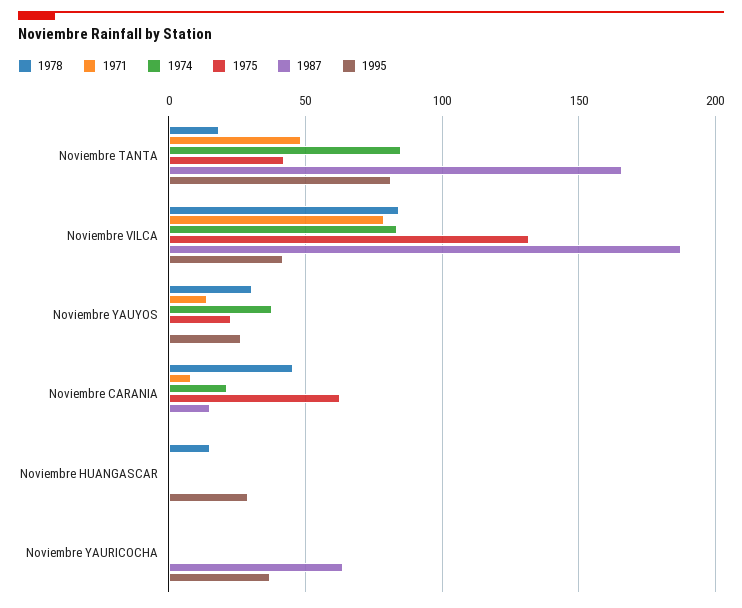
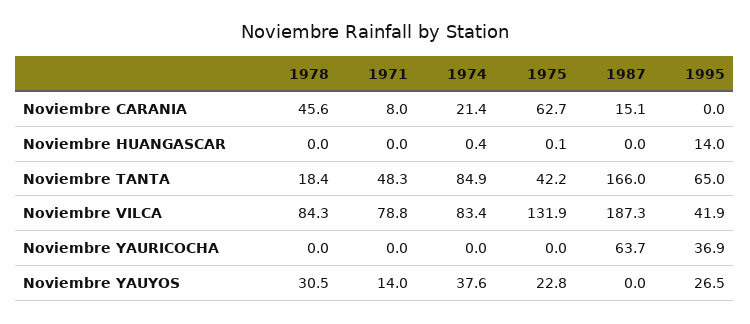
1995, Noviembre TANTA: 80 -> 65
1978, Noviembre HUANGASCAR: 15 -> 0
1995, Noviembre HUANGASCAR: 30 -> 14

